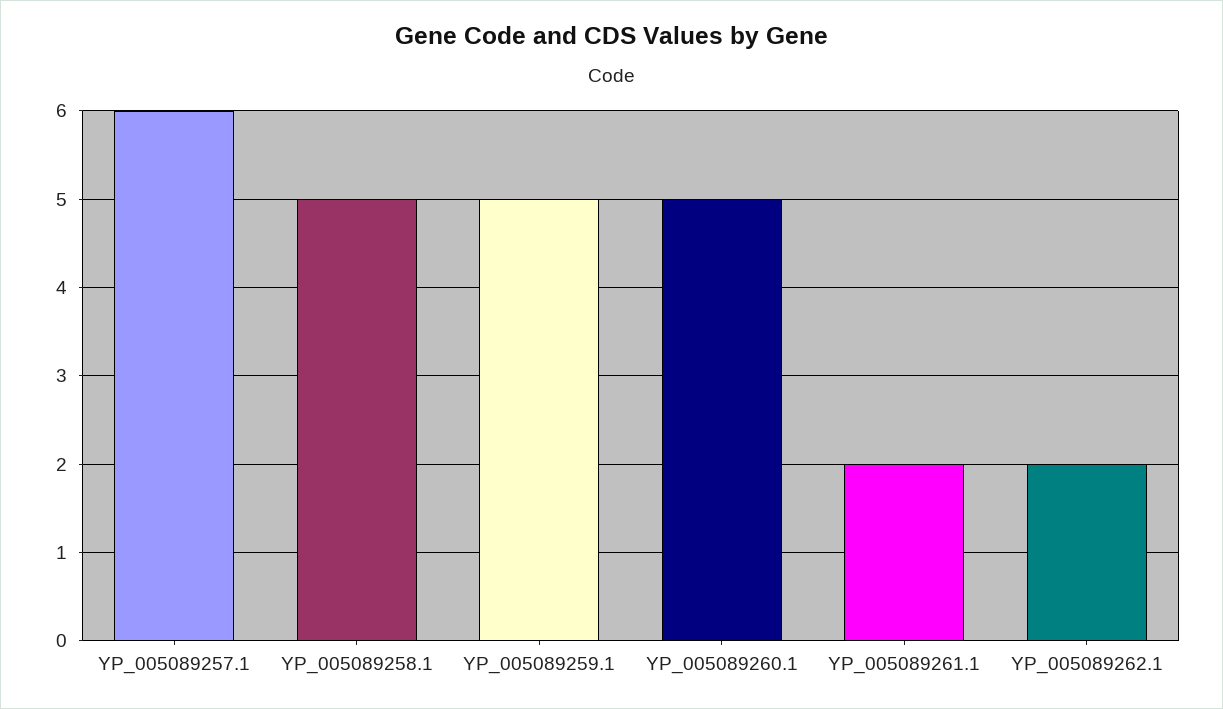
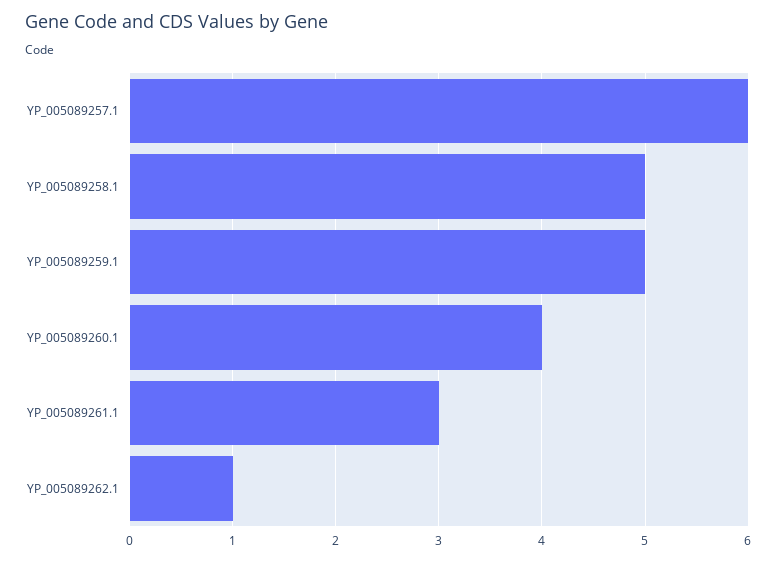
YP_005089260.1: 5 -> 4
YP_005089261.1: 2 -> 3
YP_005089262.1: 2 -> 1

